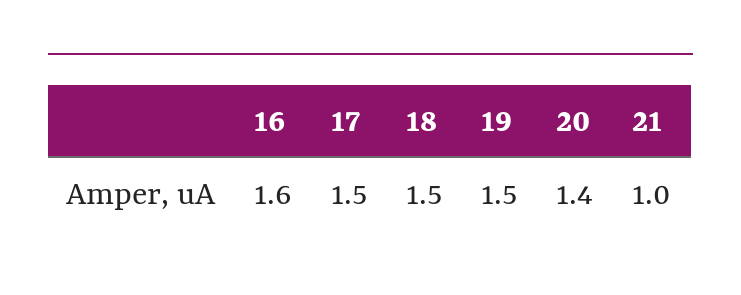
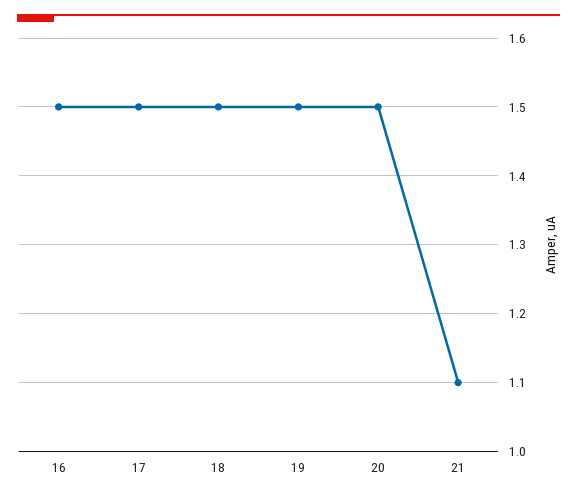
16: 1.6 -> 1.5
20: 1.4 -> 1.5
21: 1 -> 1.1

